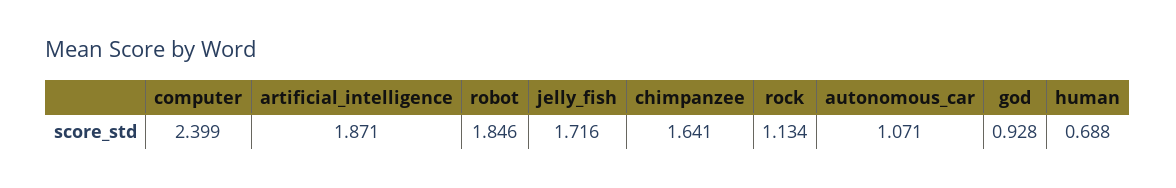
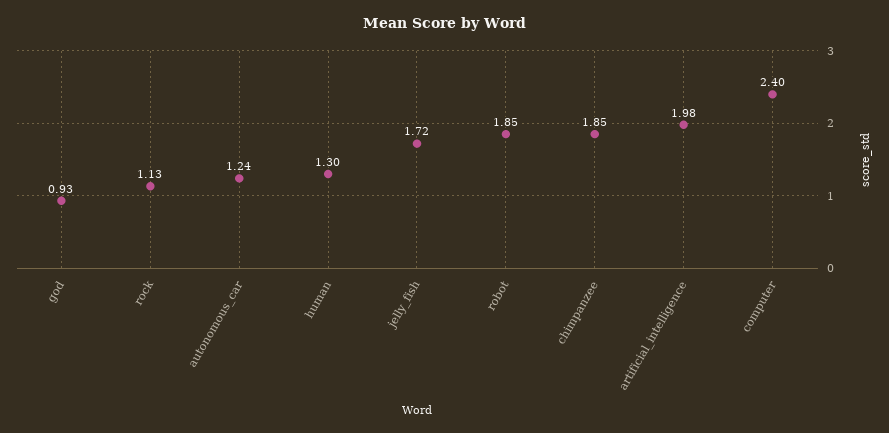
artificial_intelligence: 1.871 -> 1.98
chimpanzee: 1.641 -> 1.85
autonomous_car: 1.071 -> 1.24
human: 0.688 -> 1.3

